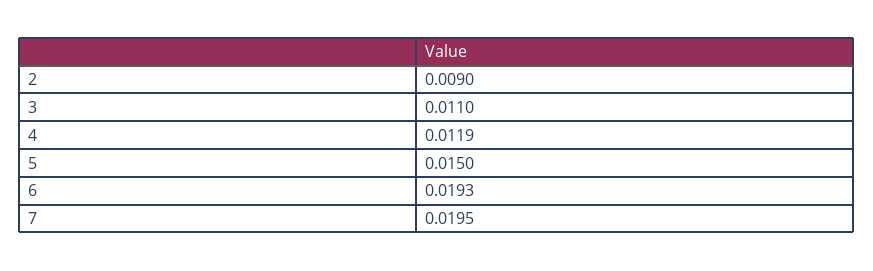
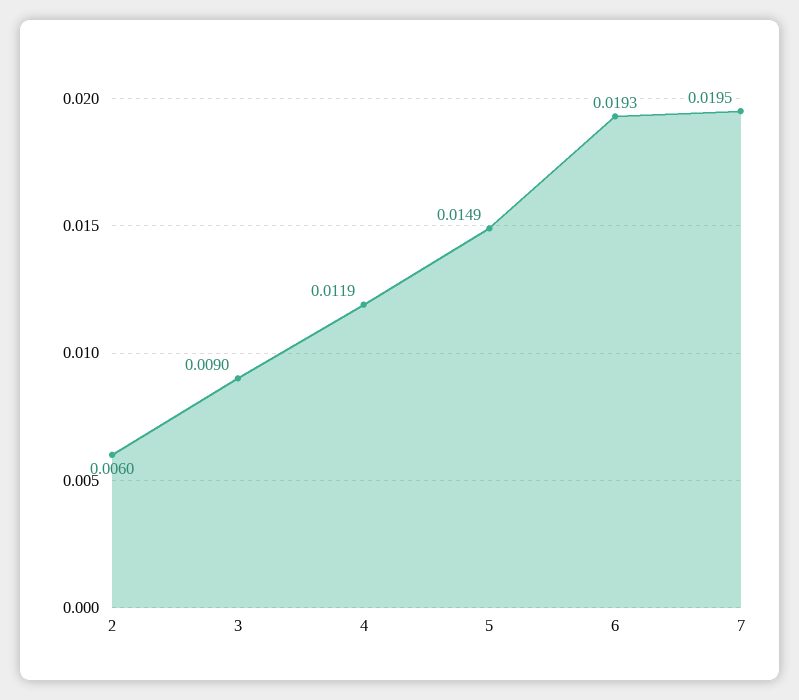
2: 0.009 -> 0.006
3: 0.011 -> 0.009
5: 0.015 -> 0.0149

